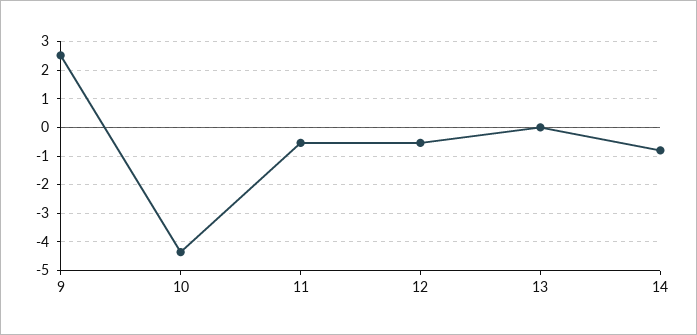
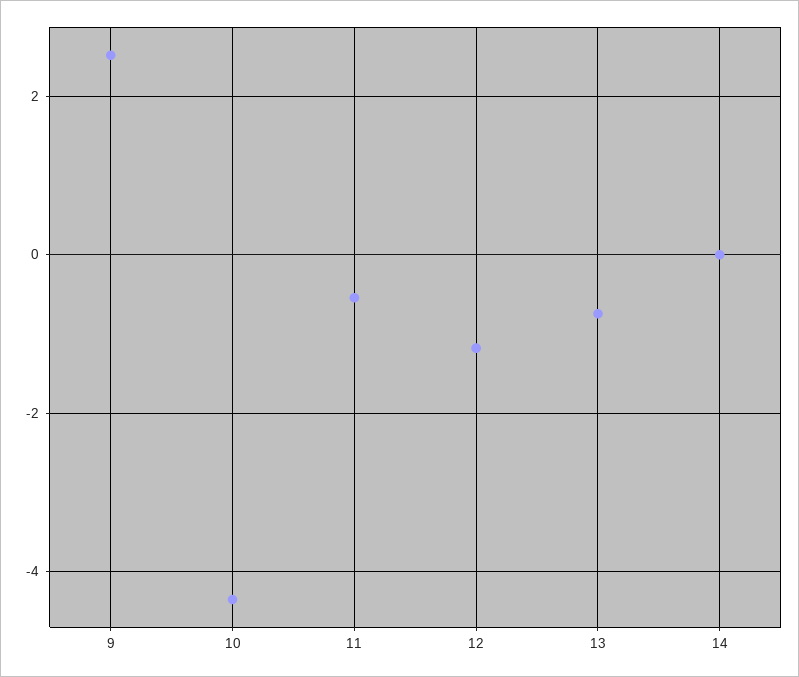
12: -0.5 -> -1.2
13: 0 -> -0.8
14: -0.75 -> 0

